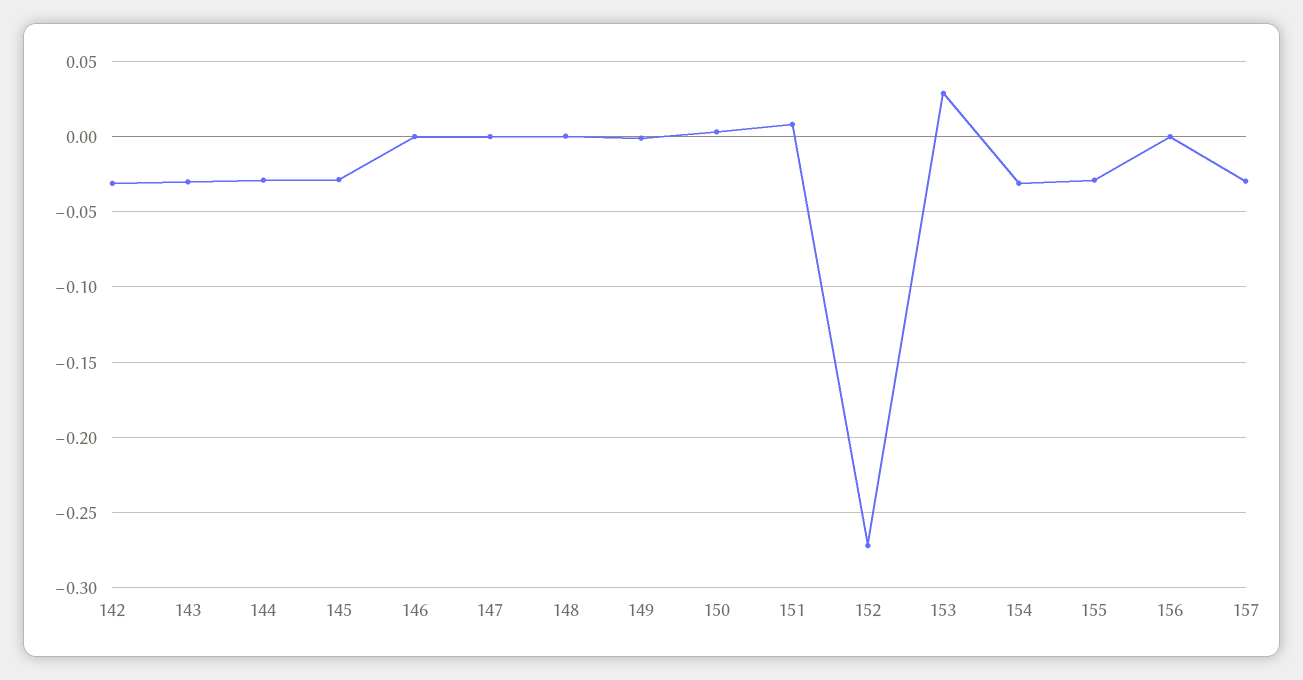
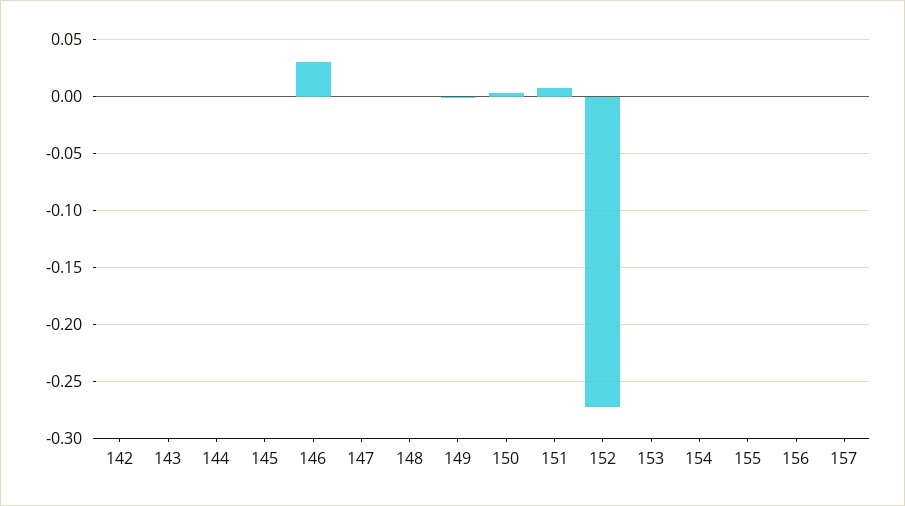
142: -0.03 -> 0
143: -0.03 -> 0
144: -0.03 -> 0
145: -0.03 -> 0
146: 0 -> 0.03
153: 0.03 -> 0
154: -0.03 -> 0
155: -0.03 -> 0
157: -0.03 -> 0

